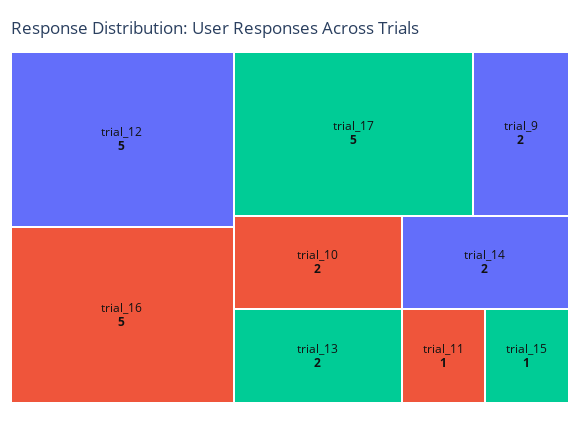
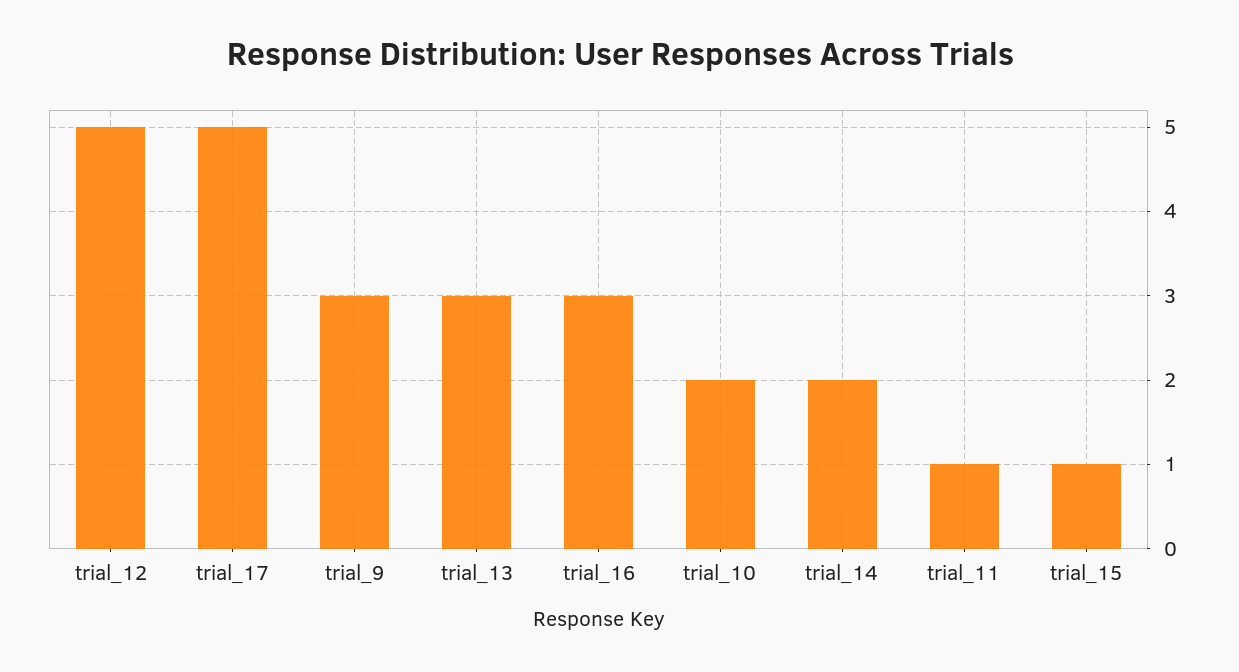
trial_16: 5 -> 3
trial_9: 2 -> 3
trial_13: 2 -> 3

